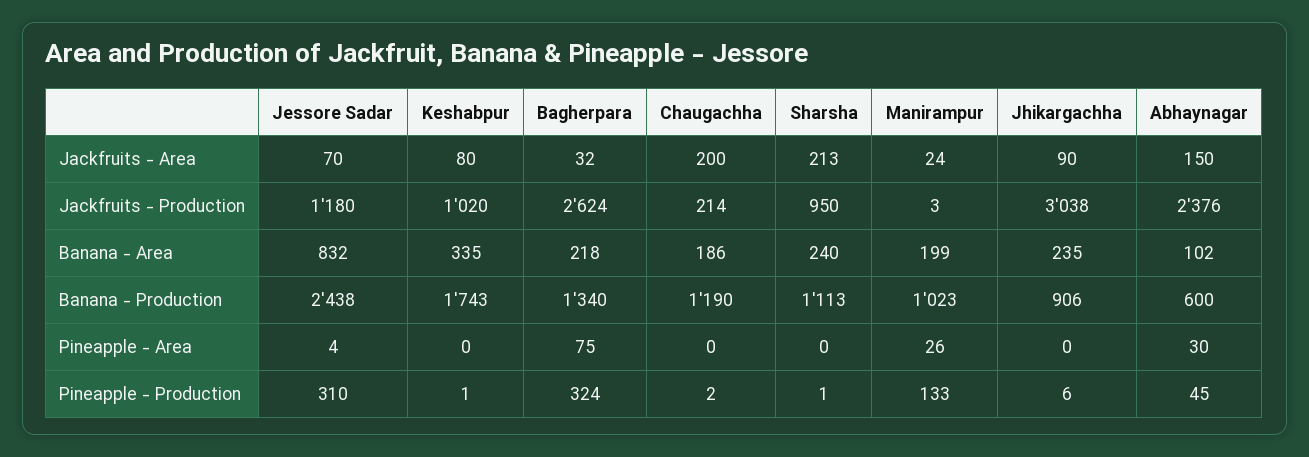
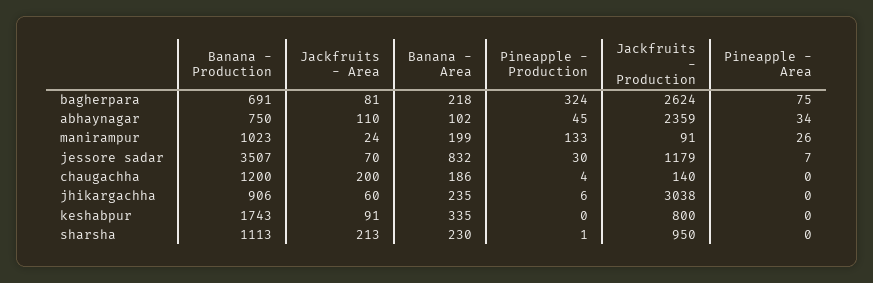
Keshabpur, Jackfruits - Area: 80 -> 91
Bagherpara, Jackfruits - Area: 32 -> 81
Jhikargachha, Jackfruits - Area: 90 -> 60
Abhaynagar, Jackfruits - Area: 150 -> 110
Jessore Sadar, Jackfruits - Production: 1180 -> 1179
Keshabpur, Jackfruits - Production: 1020 -> 800
Chaugachha, Jackfruits - Production: 214 -> 140
Manirampur, Jackfruits - Production: 3 -> 91
Abhaynagar, Jackfruits - Production: 2376 -> 2359
Sharsha, Banana - Area: 240 -> 230
Jessore Sadar, Banana - Production: 2438 -> 3507
Bagherpara, Banana - Production: 1340 -> 691
Chaugachha, Banana - Production: 1190 -> 1200
Abhaynagar, Banana - Production: 600 -> 750
Jessore Sadar, Pineapple - Area: 4 -> 7
Abhaynagar, Pineapple - Area: 30 -> 34
Jessore Sadar, Pineapple - Production: 310 -> 30
Keshabpur, Pineapple - Production: 1 -> 0
Chaugachha, Pineapple - Production: 2 -> 4

